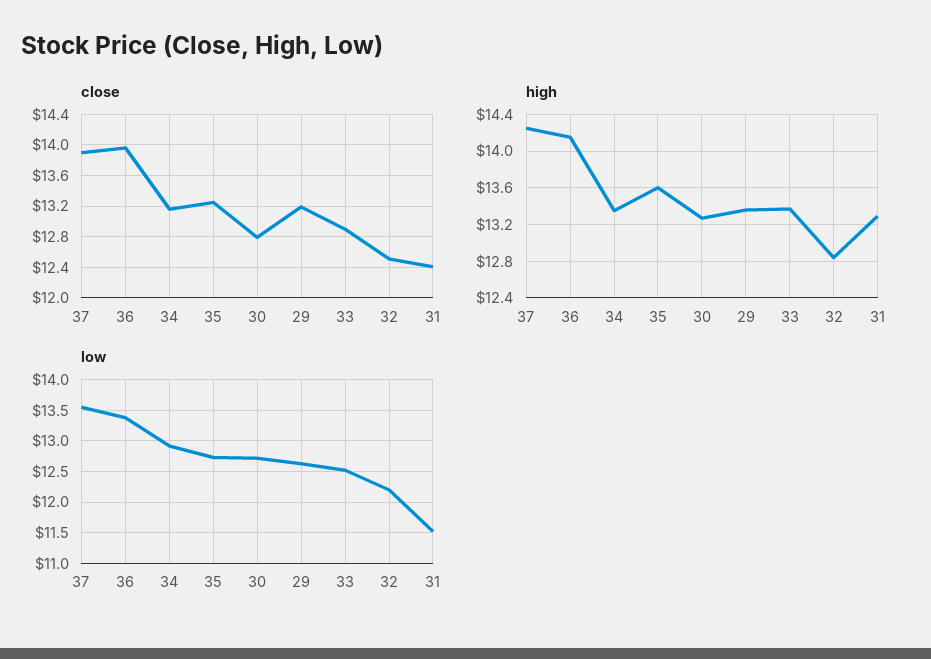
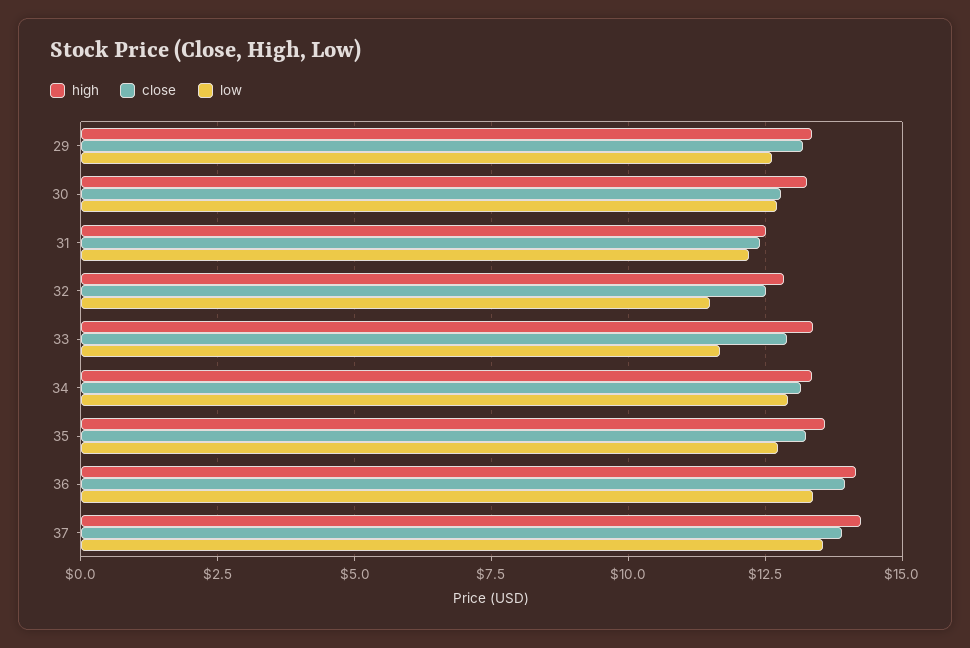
high, 31: 13.3 -> 12.5
low, 33: 12.5 -> 11.75
low, 32: 12.2 -> 11.5
low, 31: 11.5 -> 12.25

